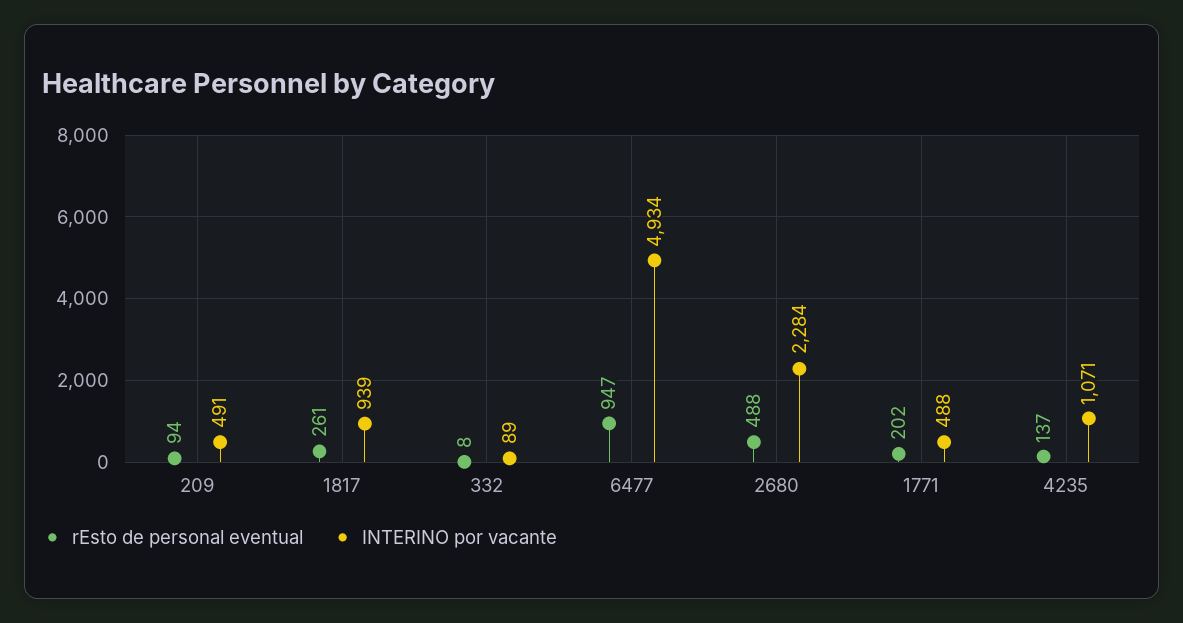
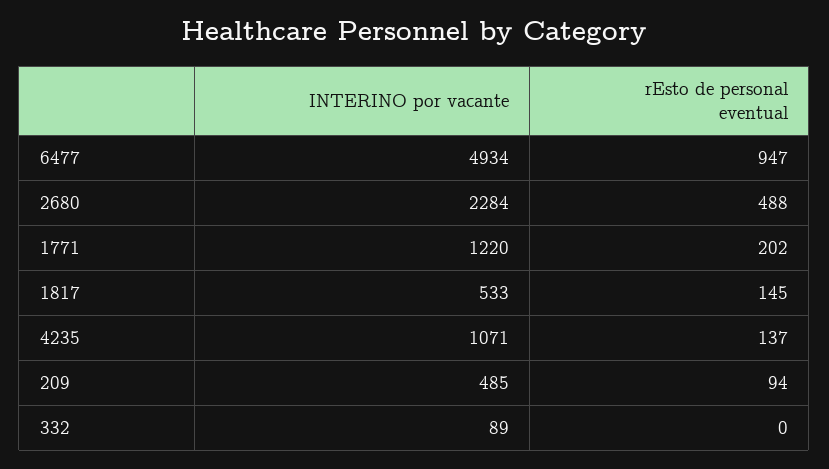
INTERINO por vacante, 209: 491 -> 485
rEsto de personal eventual, 1817: 261 -> 145
INTERINO por vacante, 1817: 939 -> 533
rEsto de personal eventual, 332: 8 -> 0
INTERINO por vacante, 1771: 488 -> 1220

